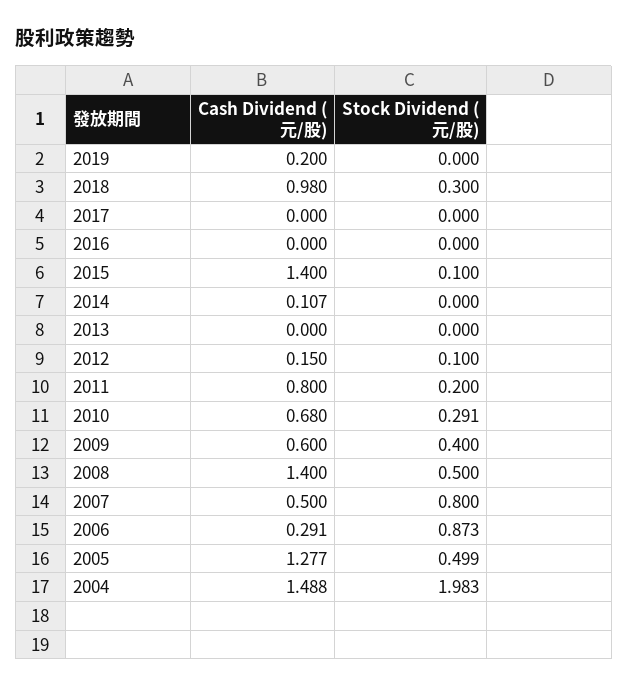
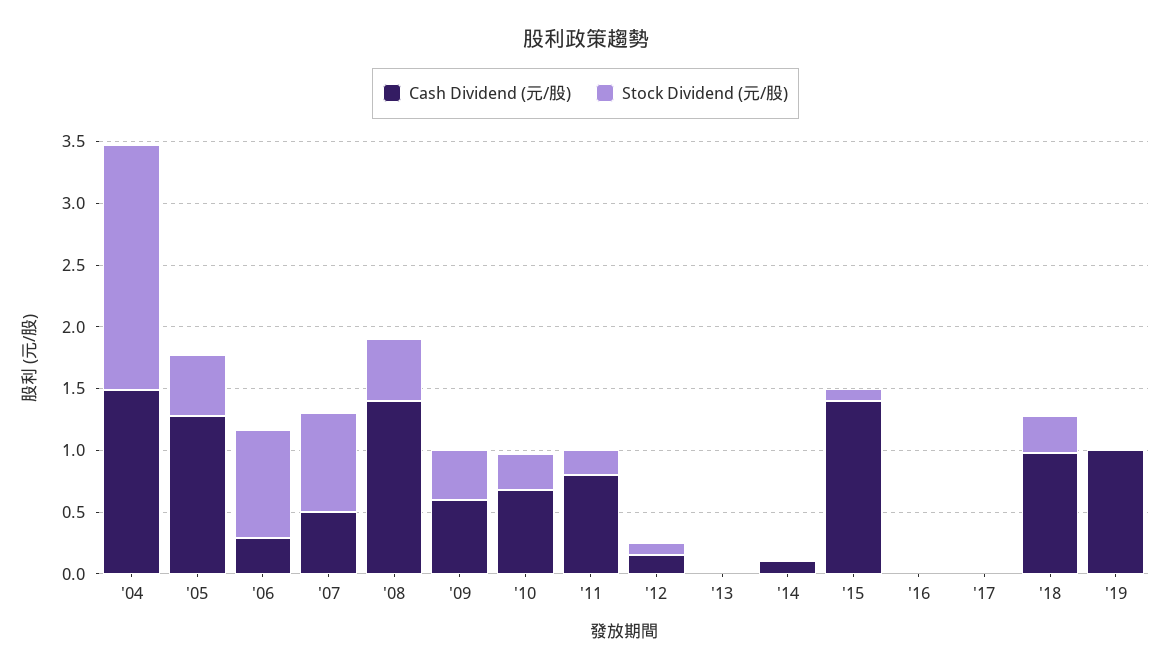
Cash Dividend (元/股), 2019: 0.2 -> 1

